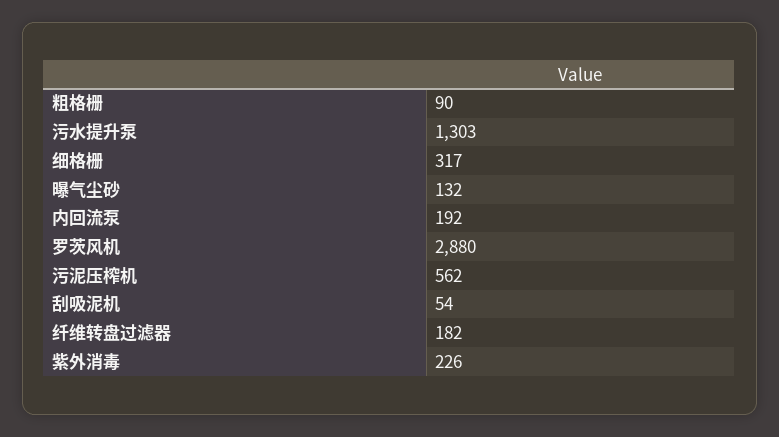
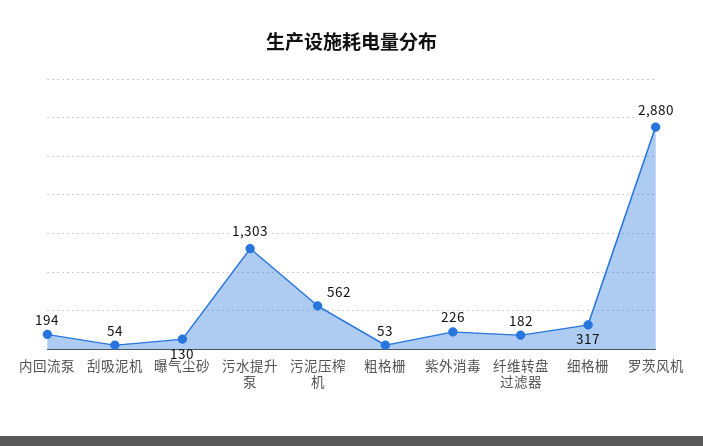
粗格栅: 90 -> 53
曝气尘砂: 132 -> 130
内回流泵: 192 -> 194

